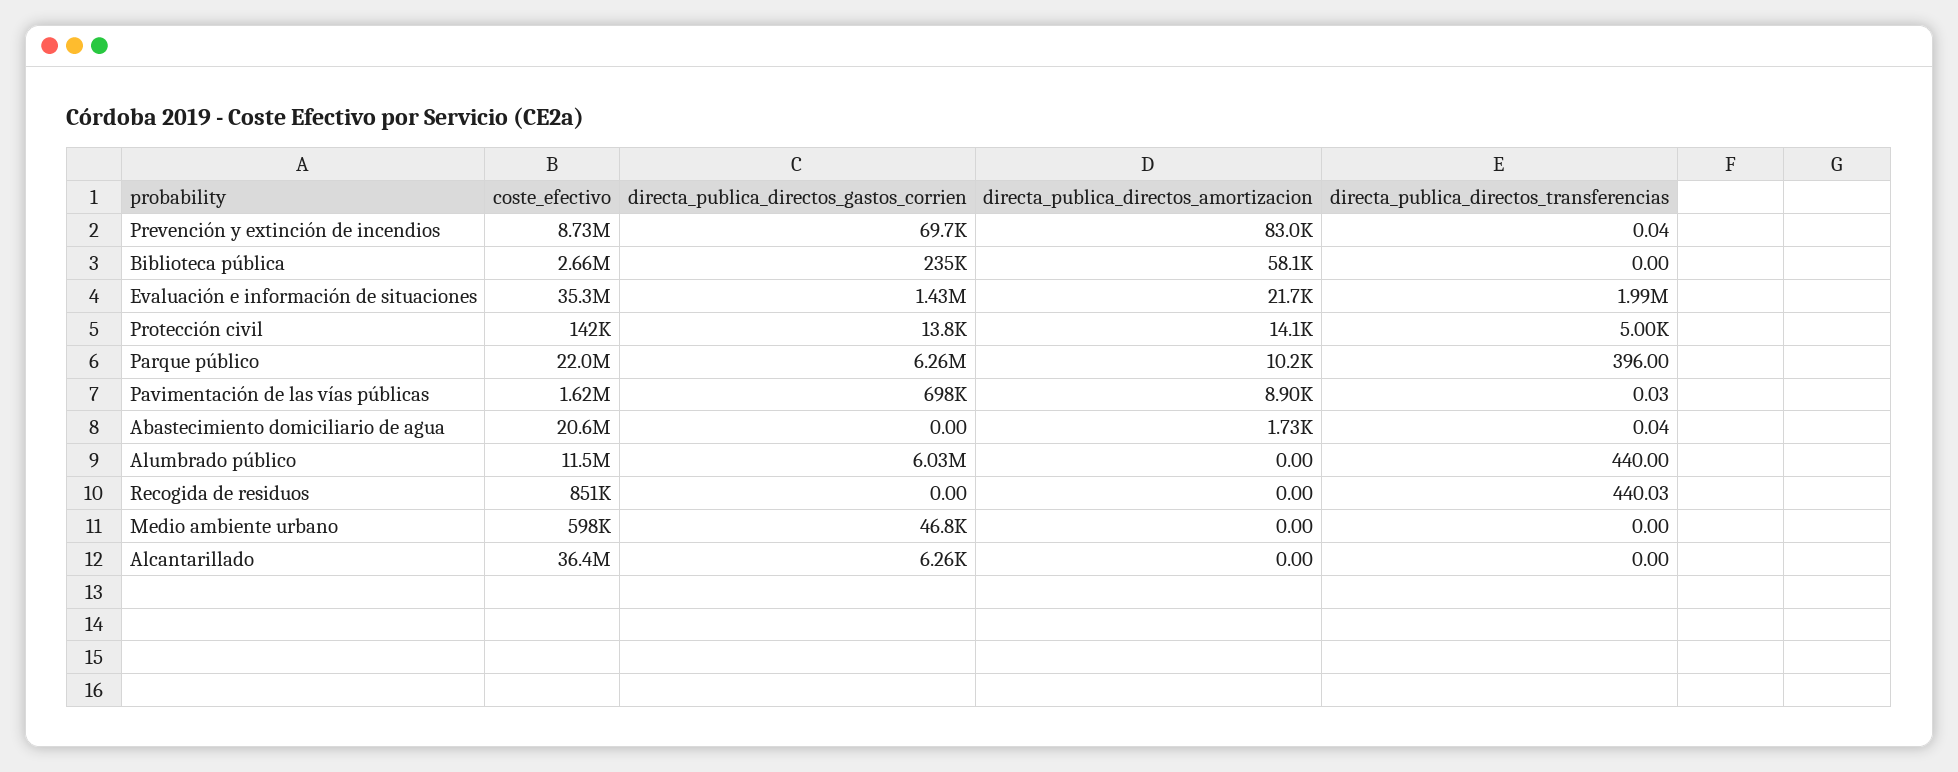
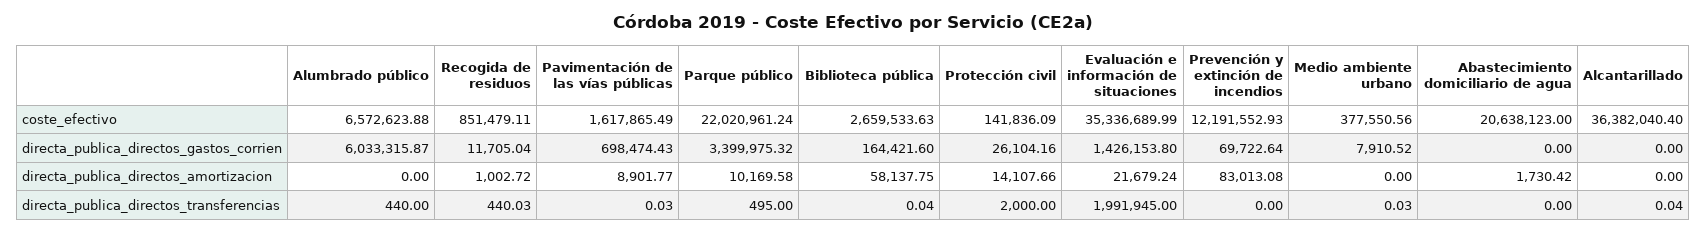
coste_efectivo, Prevención y extinción de incendios: 8730000 -> 12191552.93
directa_publica_directos_transferencias, Prevención y extinción de incendios: 0.04 -> 0
directa_publica_directos_gastos_corrien, Biblioteca pública: 235000 -> 164421.6
directa_publica_directos_transferencias, Biblioteca pública: 0 -> 0.04
directa_publica_directos_gastos_corrien, Protección civil: 13800 -> 26104.16
directa_publica_directos_transferencias, Protección civil: 5000 -> 2000
directa_publica_directos_gastos_corrien, Parque público: 6260000 -> 3399975.32
directa_publica_directos_transferencias, Parque público: 396 -> 495
directa_publica_directos_transferencias, Abastecimiento domiciliario de agua: 0.04 -> 0
coste_efectivo, Alumbrado público: 11500000 -> 6572623.88
directa_publica_directos_gastos_corrien, Recogida de residuos: 0 -> 11705.04
directa_publica_directos_amortizacion, Recogida de residuos: 0 -> 1002.72
coste_efectivo, Medio ambiente urbano: 598000 -> 377550.56
directa_publica_directos_gastos_corrien, Medio ambiente urbano: 46800 -> 7910.52
directa_publica_directos_transferencias, Medio ambiente urbano: 0 -> 0.03
directa_publica_directos_gastos_corrien, Alcantarillado: 6260 -> 0
directa_publica_directos_transferencias, Alcantarillado: 0 -> 0.04

